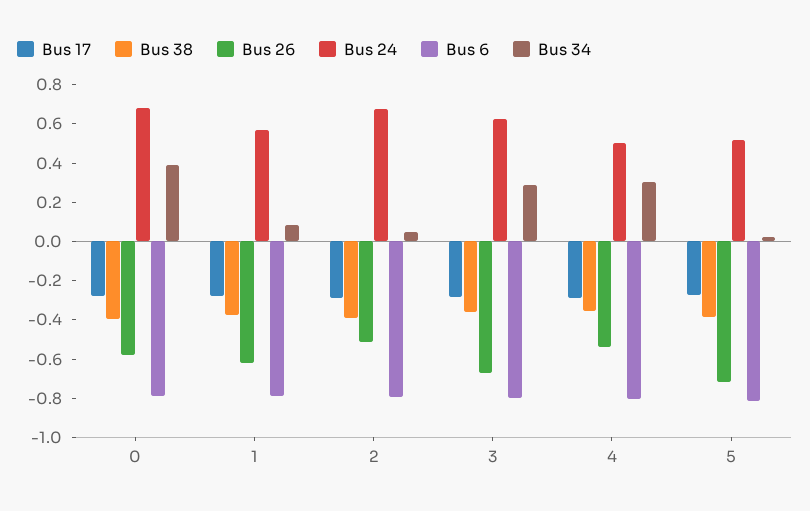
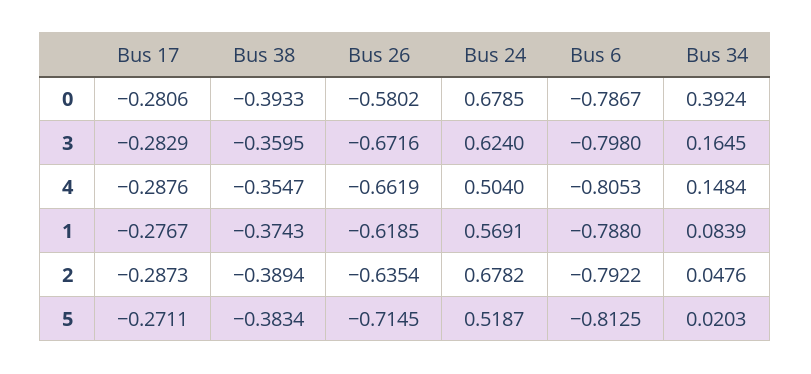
Bus 26, 2: -0.5 -> -0.6354
Bus 34, 3: 0.3 -> 0.1645
Bus 26, 4: -0.55 -> -0.6619
Bus 34, 4: 0.3 -> 0.1484

